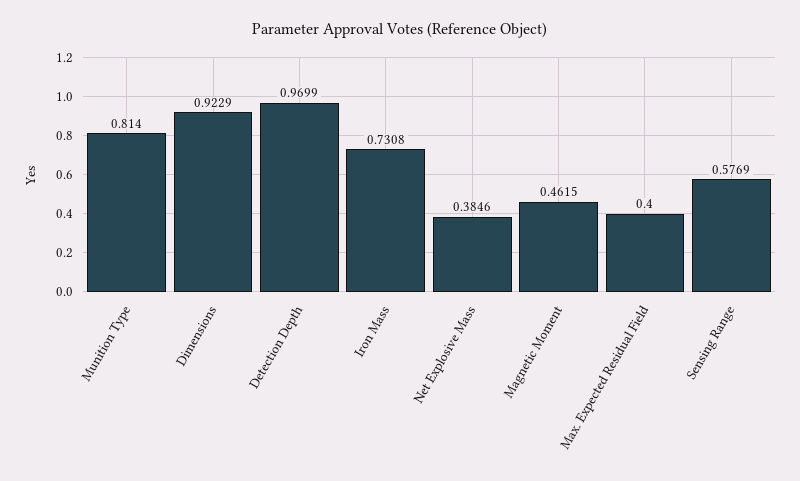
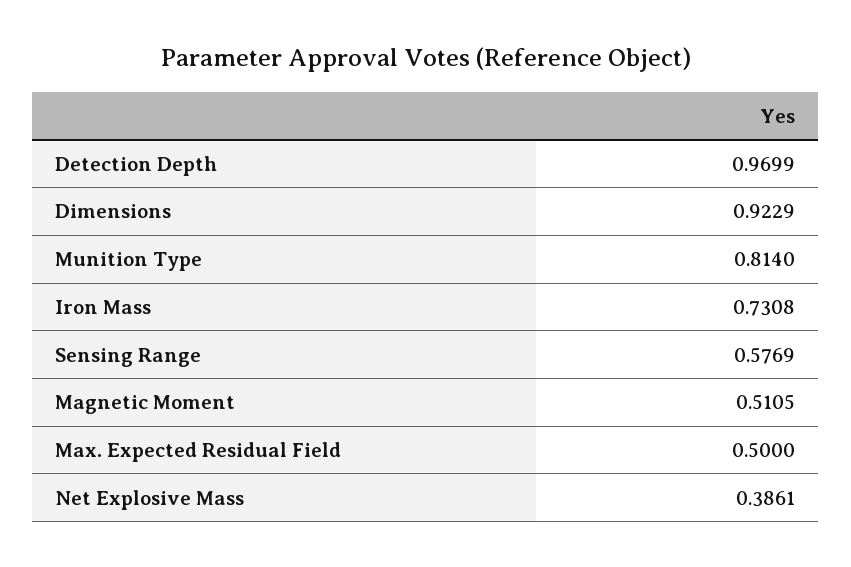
Net Explosive Mass: 0.3846 -> 0.3861
Magnetic Moment: 0.4615 -> 0.5105
Max. Expected Residual Field: 0.4 -> 0.5

